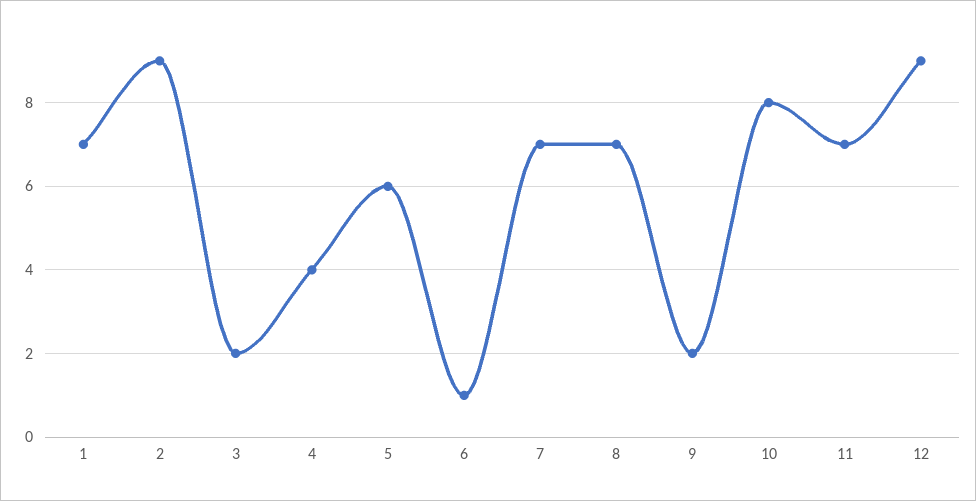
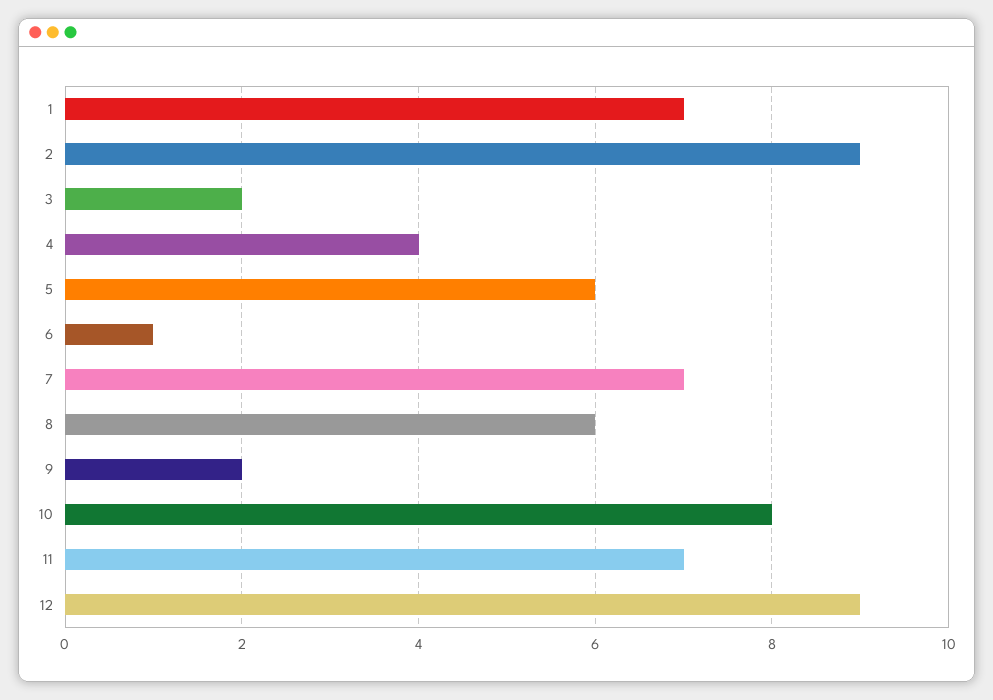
8: 7 -> 6

